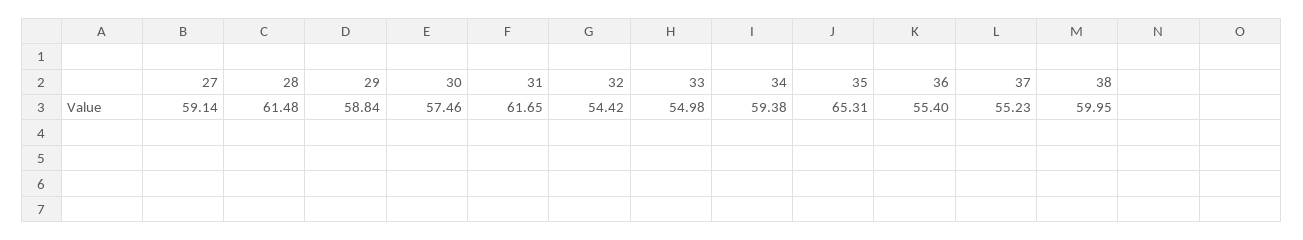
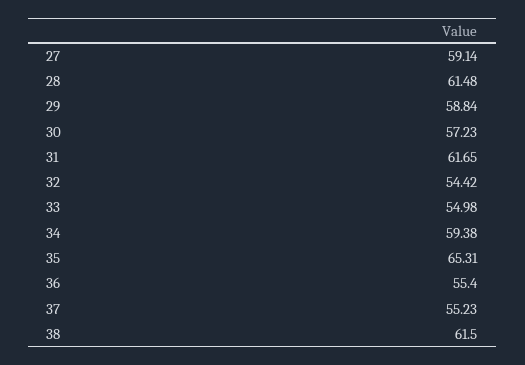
30: 57.46 -> 57.23
38: 59.95 -> 61.5

